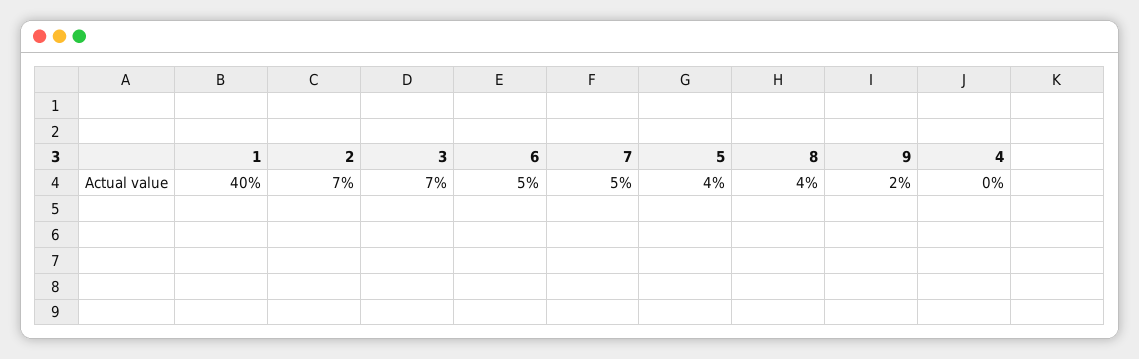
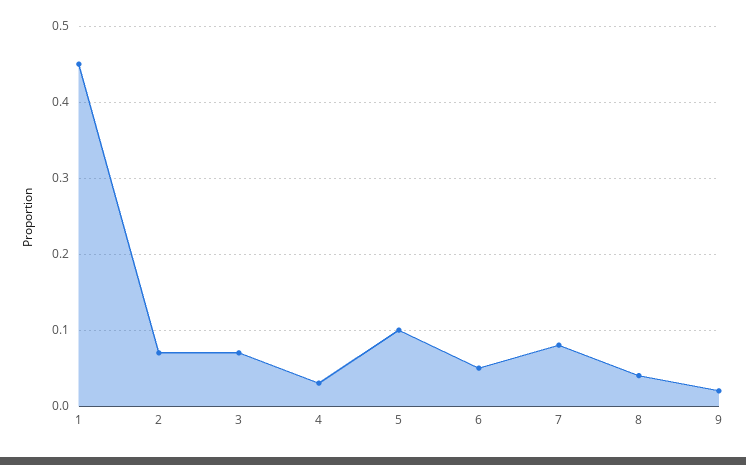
1: 0.4 -> 0.45
7: 0.05 -> 0.08
5: 0.04 -> 0.1
4: 0 -> 0.03

